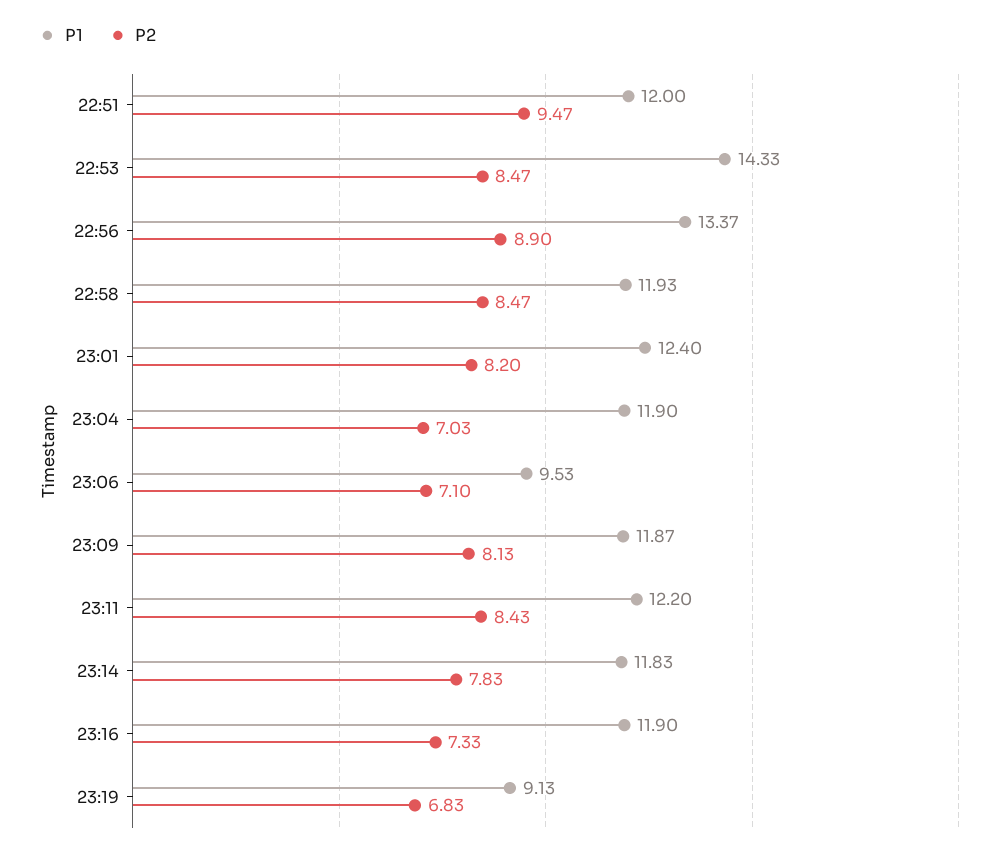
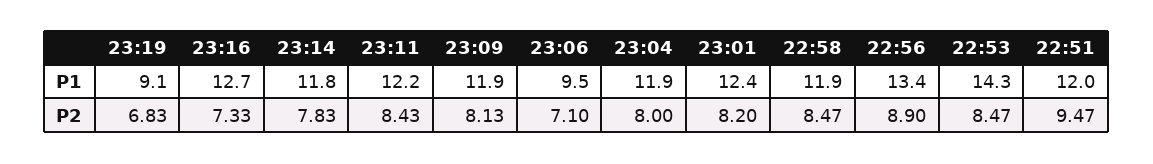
P2, 23:04: 7.03 -> 8
P1, 23:16: 11.9 -> 12.7

